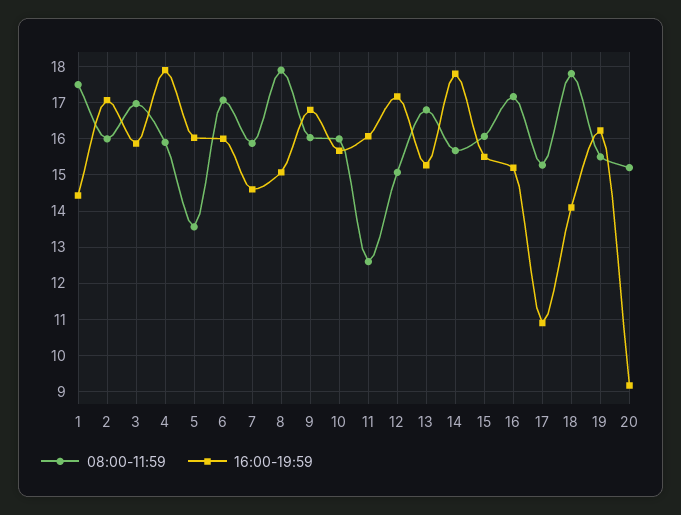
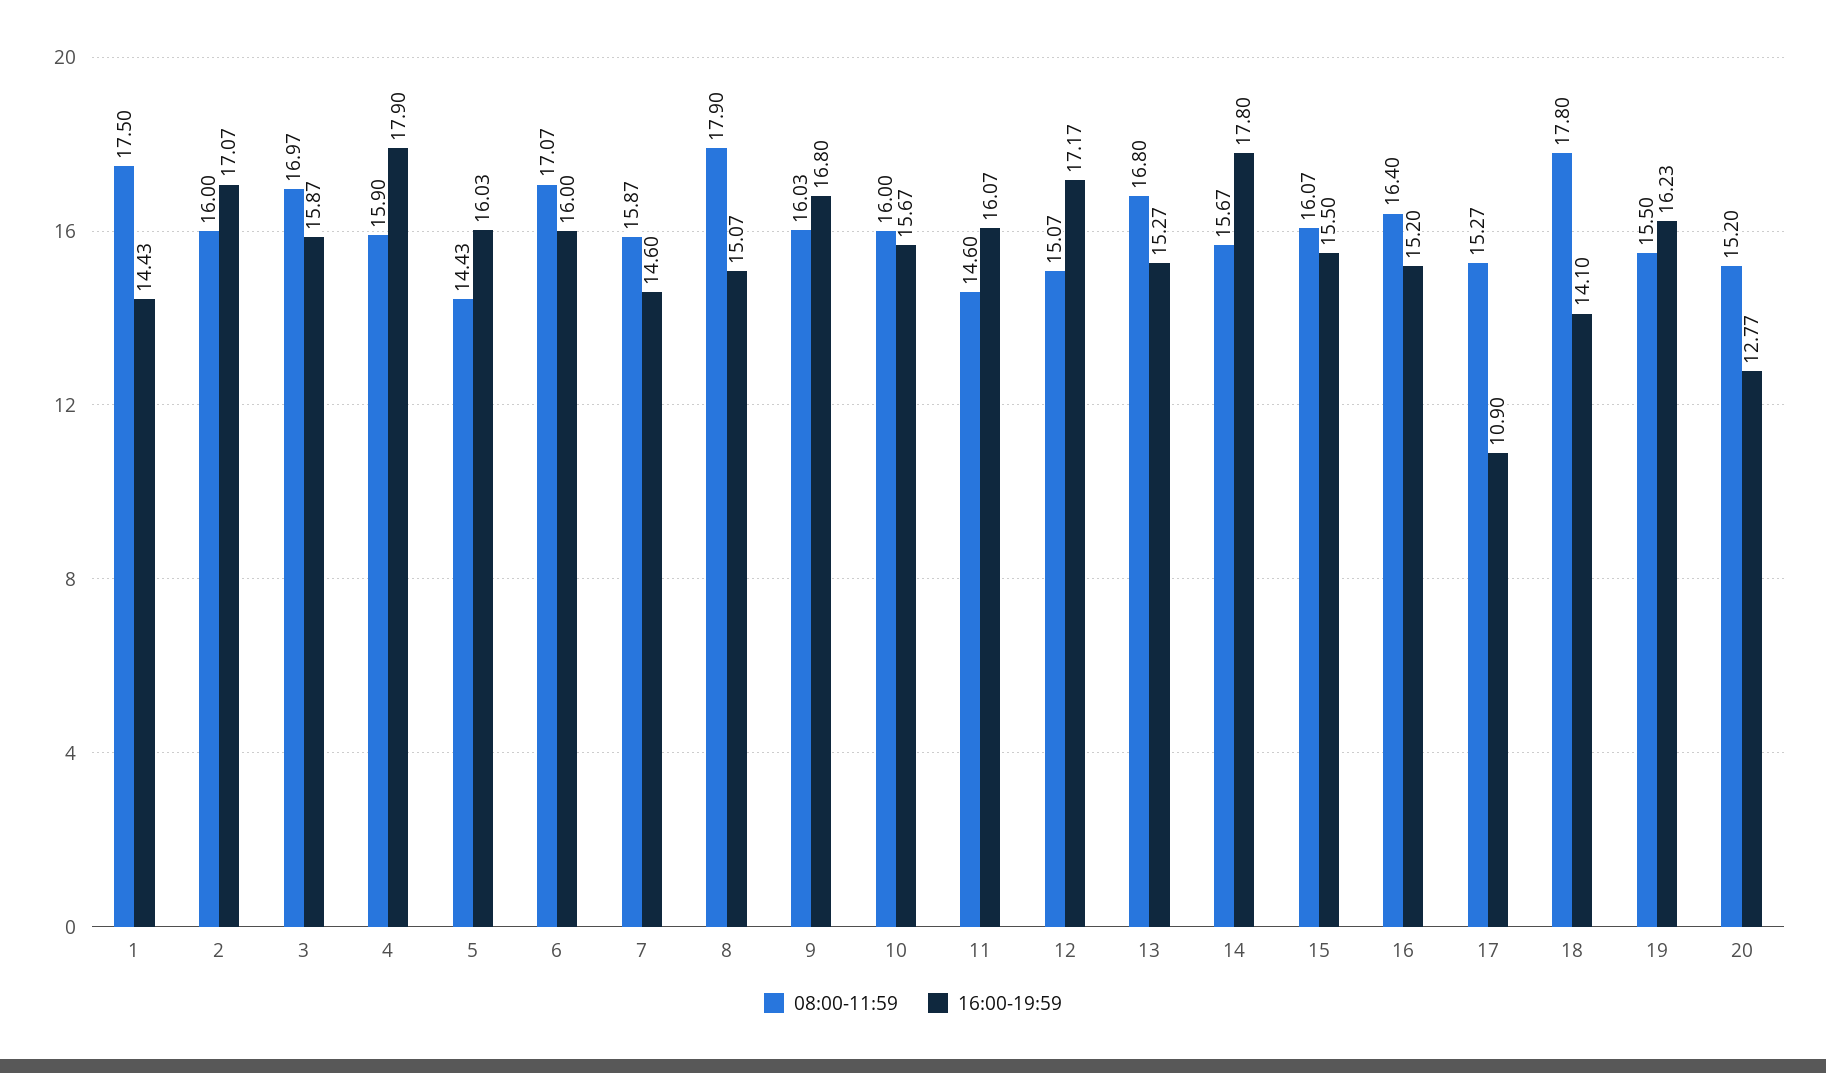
08:00-11:59, 5: 13.6 -> 14.43
08:00-11:59, 11: 12.6 -> 14.6
08:00-11:59, 16: 17.2 -> 16.4
16:00-19:59, 20: 9.2 -> 12.77

